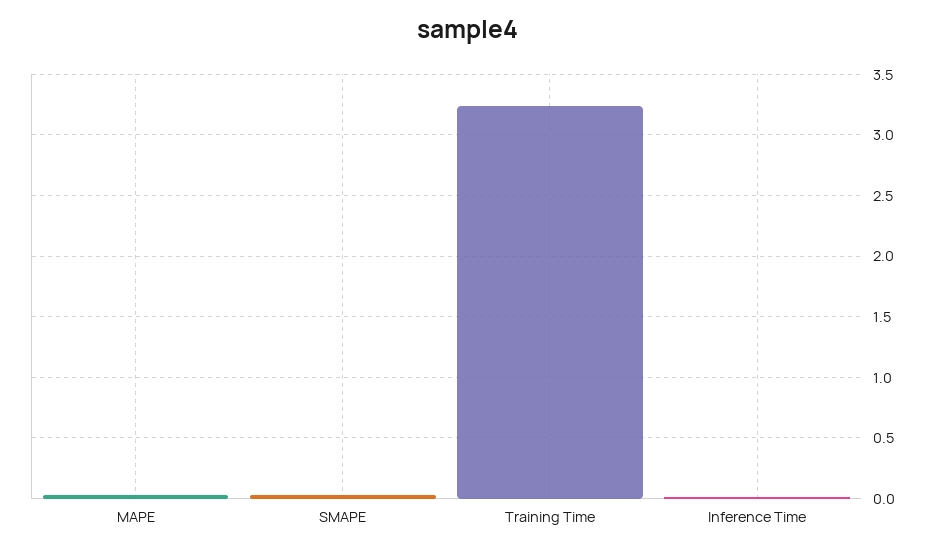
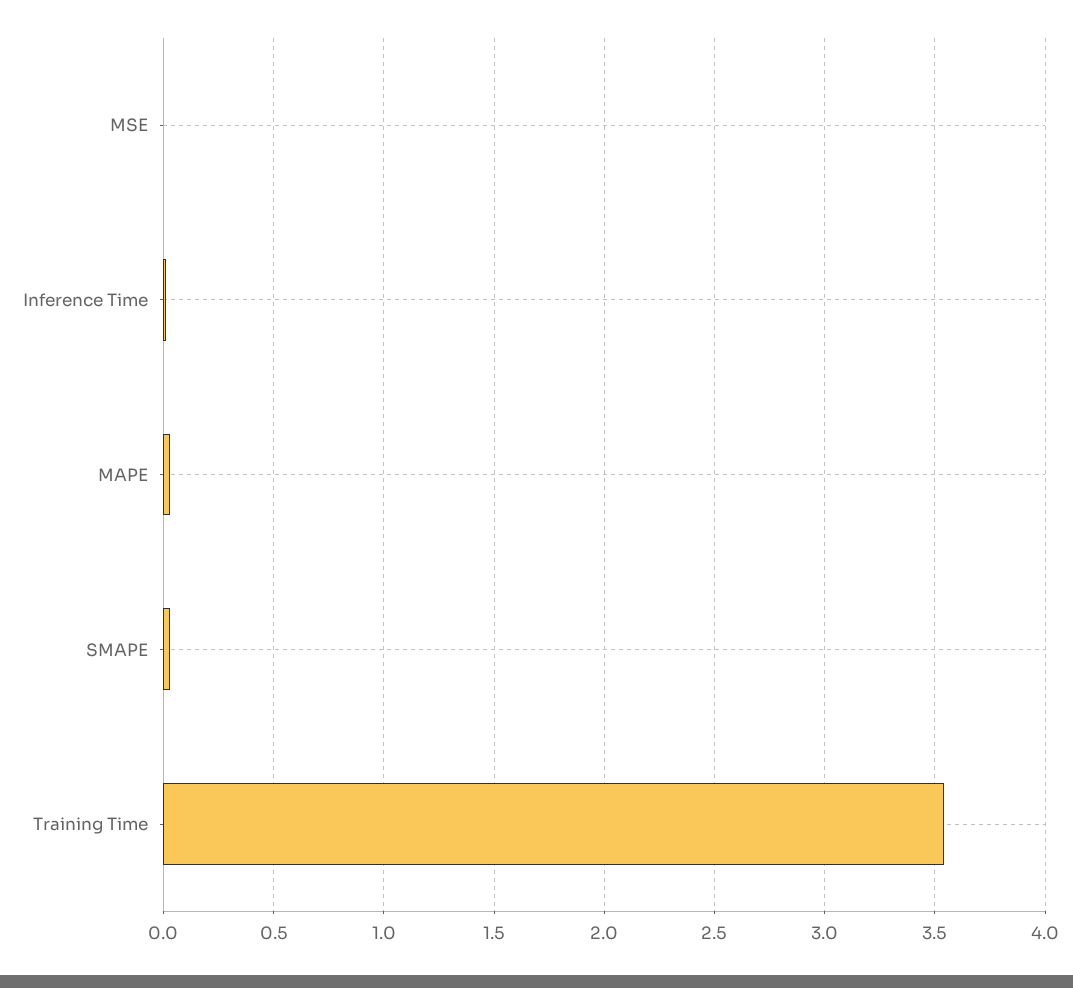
Training Time: 3.25 -> 3.55
MSE: none -> 0

